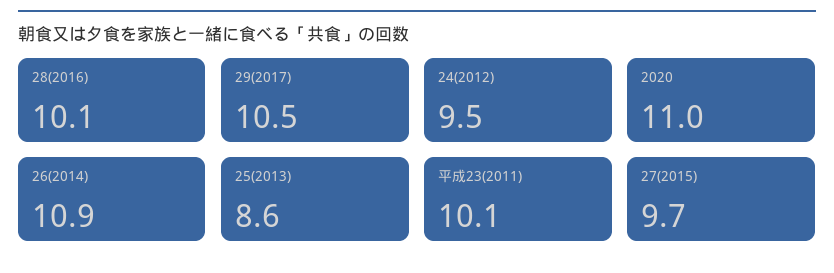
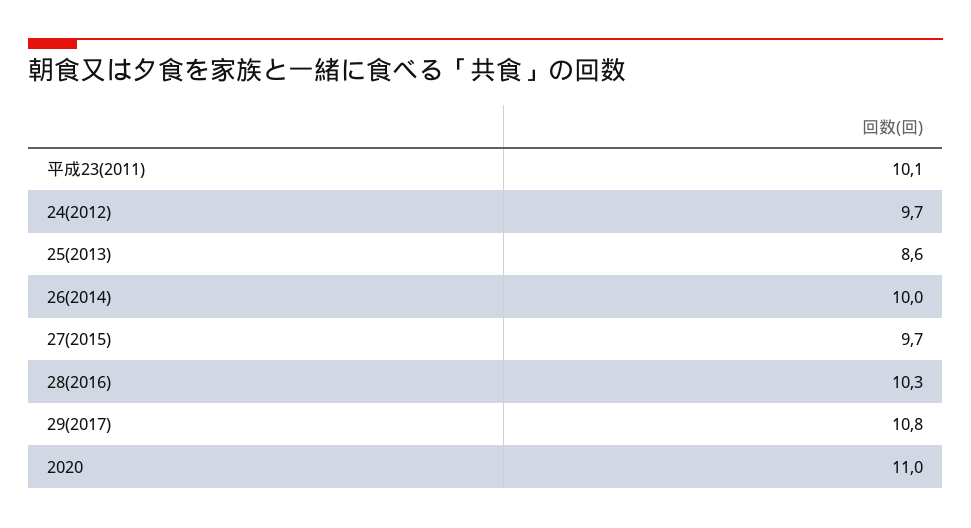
28(2016): 10.1 -> 10.3
29(2017): 10.5 -> 10.8
24(2012): 9.5 -> 9.7
26(2014): 10.9 -> 10

